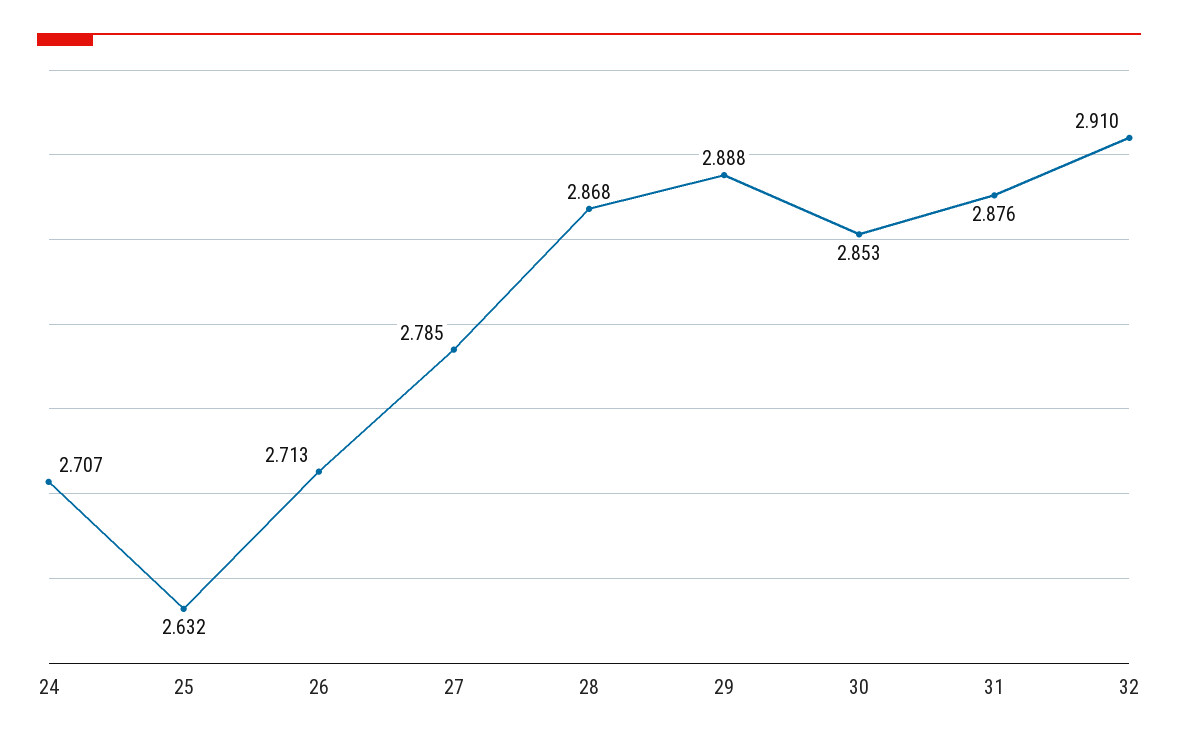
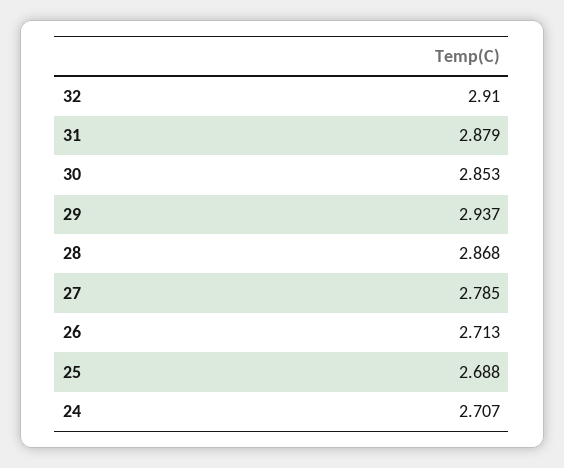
25: 2.632 -> 2.688
29: 2.888 -> 2.937
31: 2.876 -> 2.879

